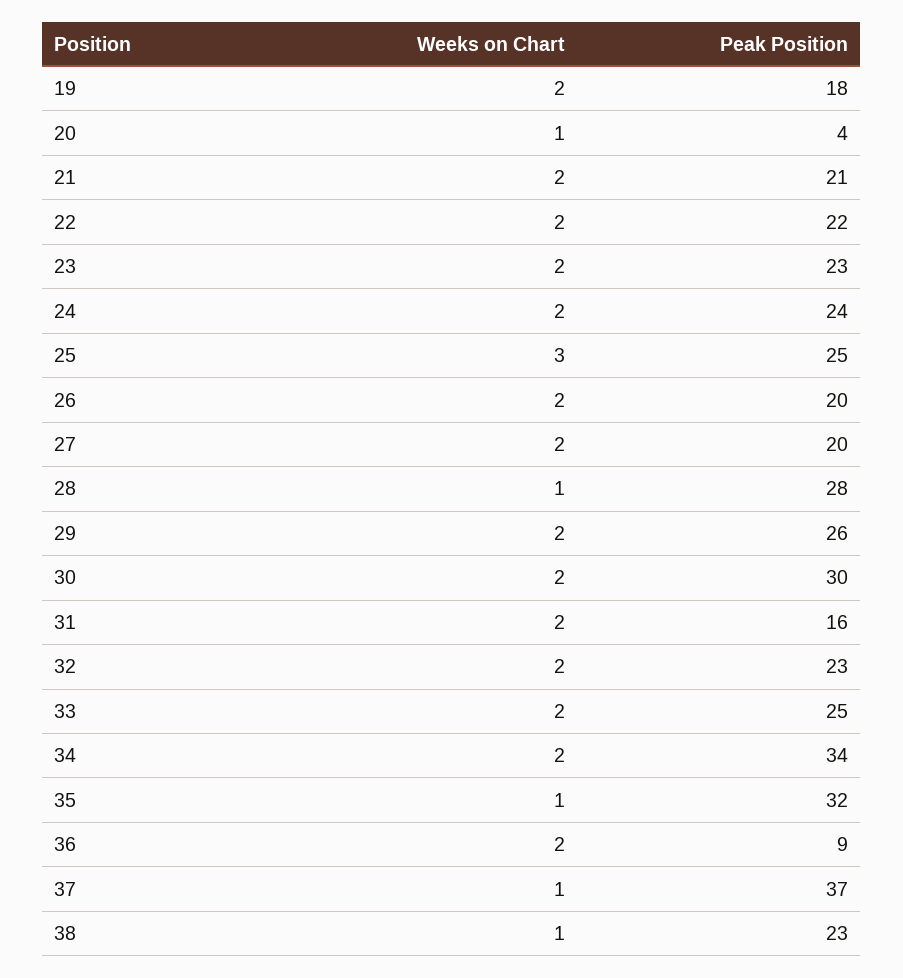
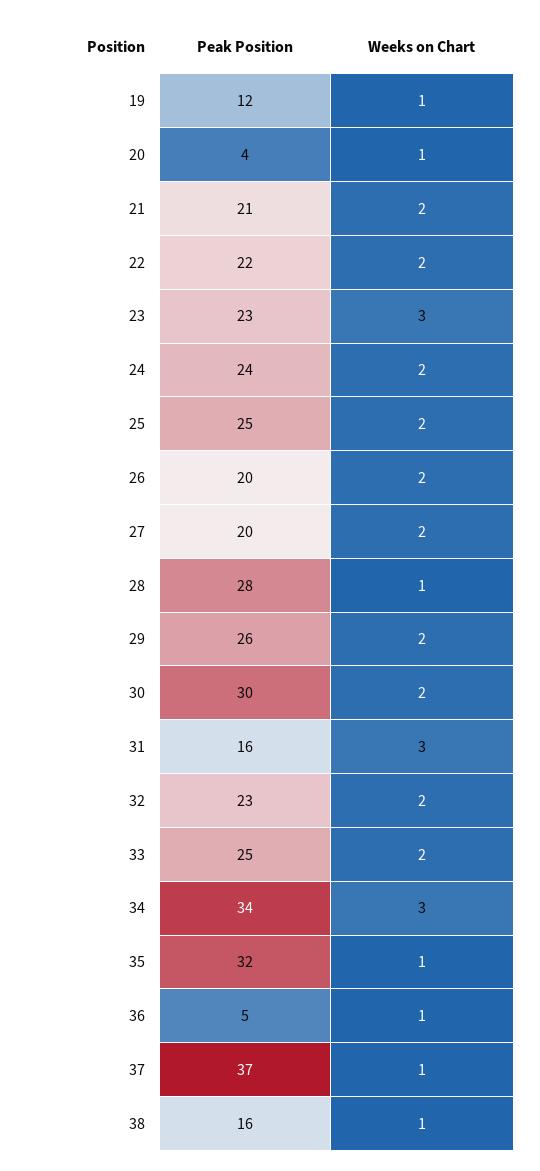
Weeks on Chart, 19: 2 -> 1
Peak Position, 19: 18 -> 12
Weeks on Chart, 23: 2 -> 3
Weeks on Chart, 25: 3 -> 2
Weeks on Chart, 31: 2 -> 3
Weeks on Chart, 34: 2 -> 3
Weeks on Chart, 36: 2 -> 1
Peak Position, 36: 9 -> 5
Peak Position, 38: 23 -> 16

